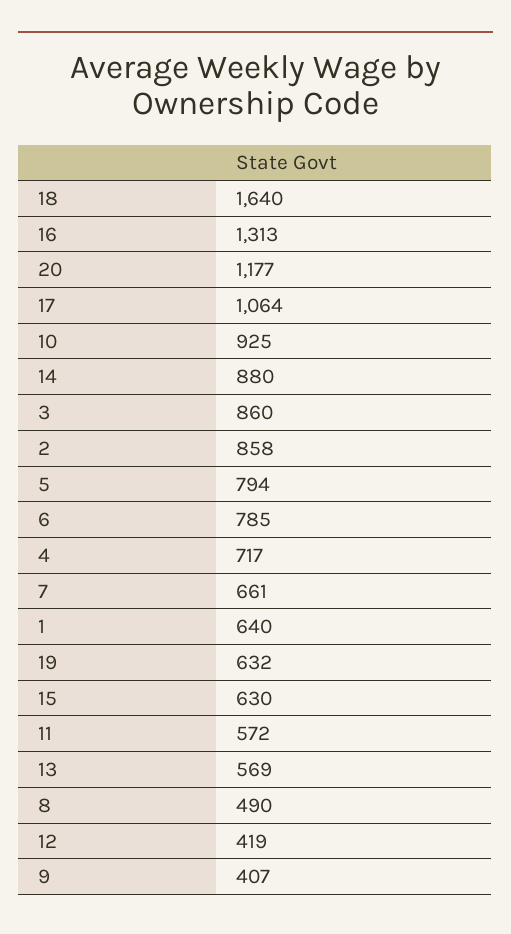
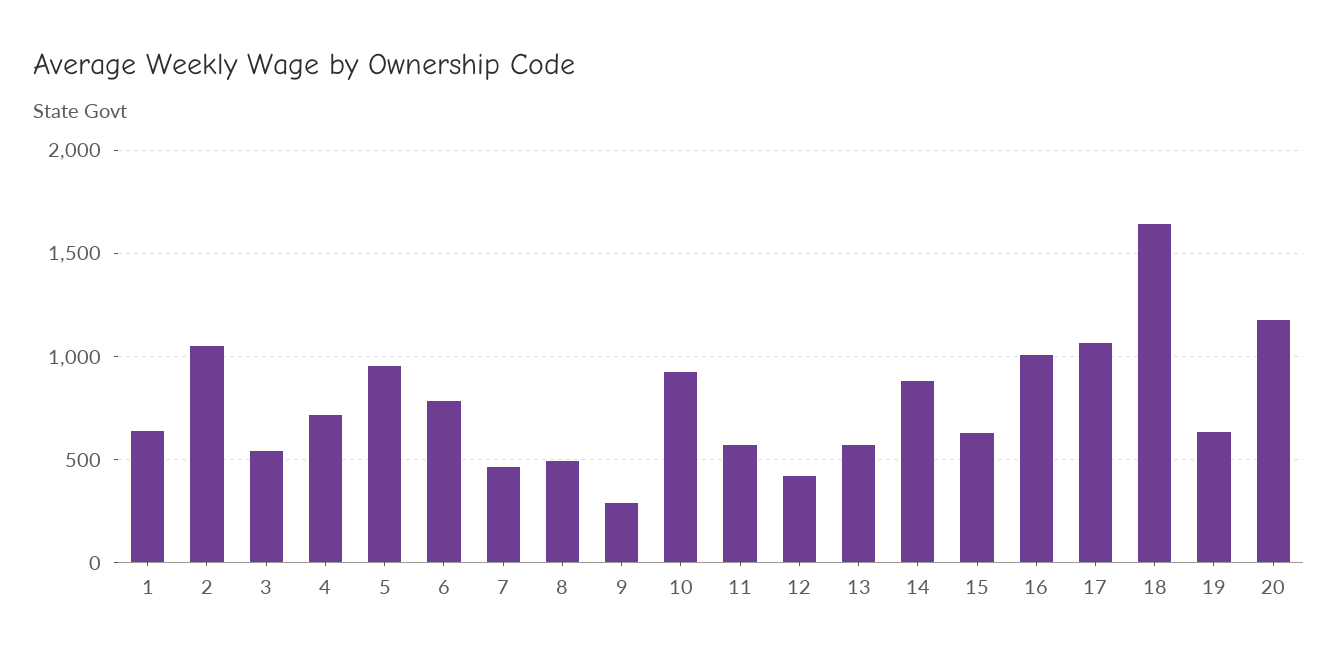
16: 1313 -> 1000
3: 860 -> 550
2: 858 -> 1050
5: 794 -> 950
7: 661 -> 450
9: 407 -> 300

